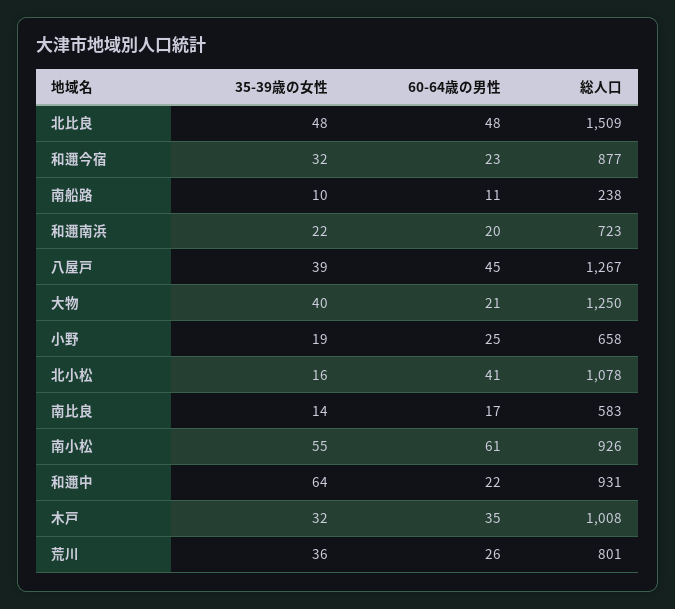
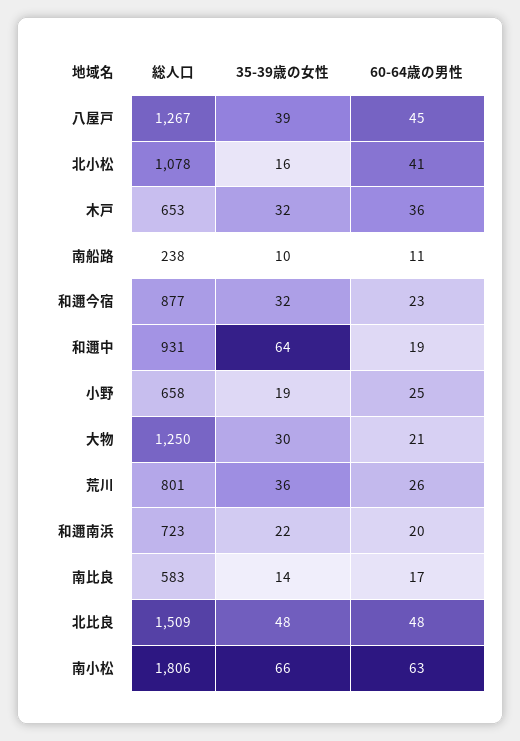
35-39歳の女性, 大物: 40 -> 30
35-39歳の女性, 南小松: 55 -> 66
60-64歳の男性, 南小松: 61 -> 63
総人口, 南小松: 926 -> 1806
60-64歳の男性, 和邇中: 22 -> 19
60-64歳の男性, 木戸: 35 -> 36
総人口, 木戸: 1008 -> 653

